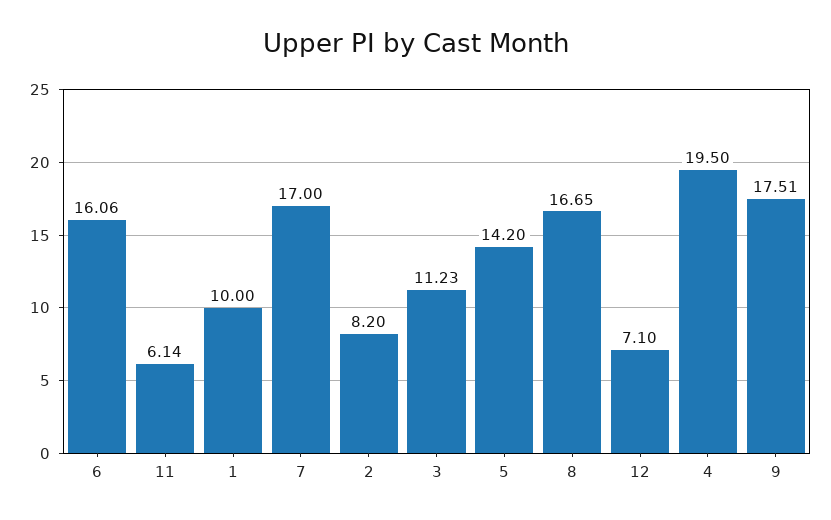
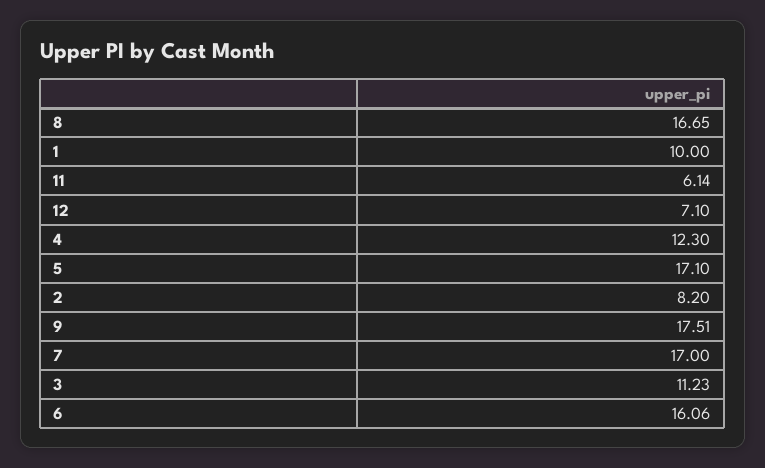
5: 14.2 -> 17.1
4: 19.5 -> 12.3

